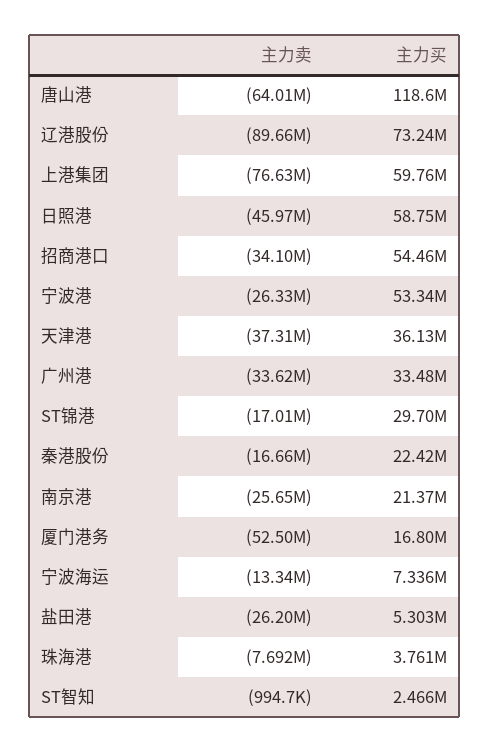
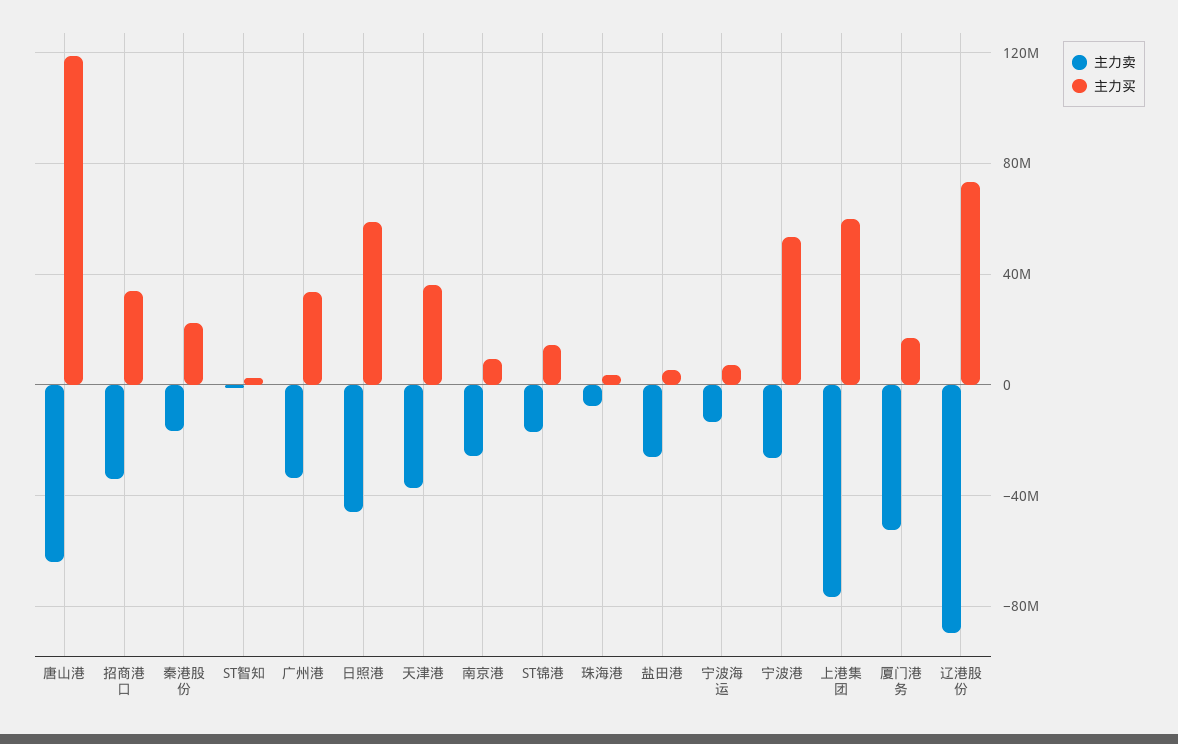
主力买, 招商港口: 54460000 -> 35000000
主力买, ST锦港: 29700000 -> 15000000
主力买, 南京港: 21370000 -> 10000000

